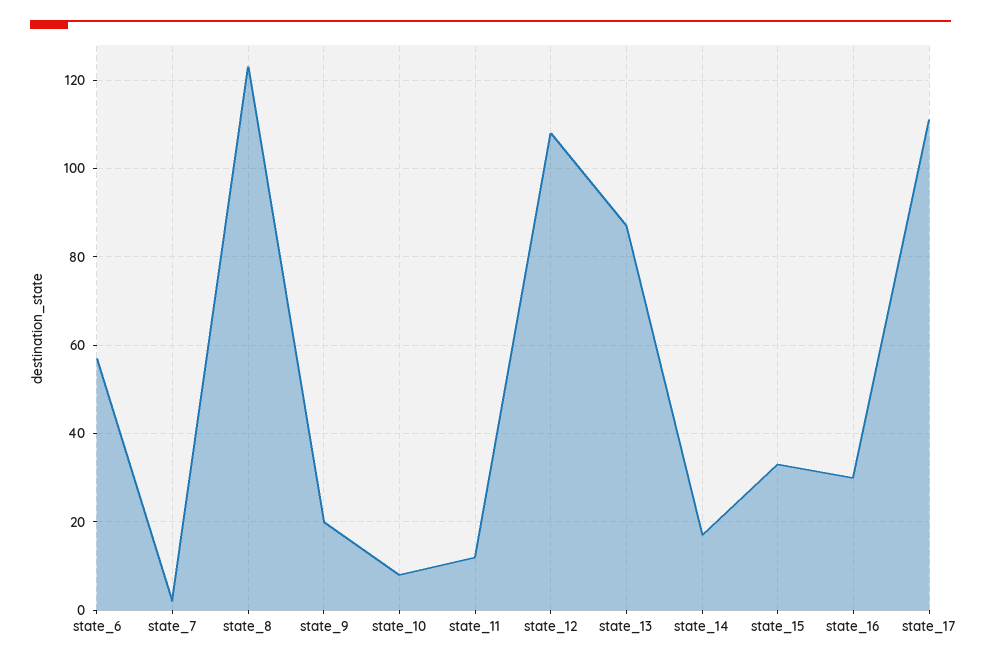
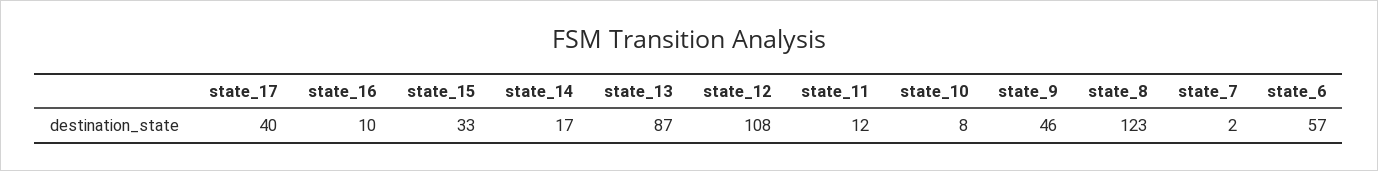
state_9: 20 -> 46
state_16: 30 -> 10
state_17: 110 -> 40

